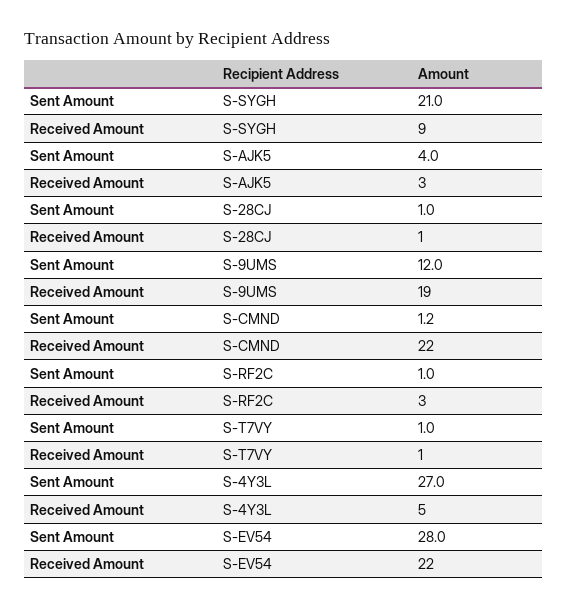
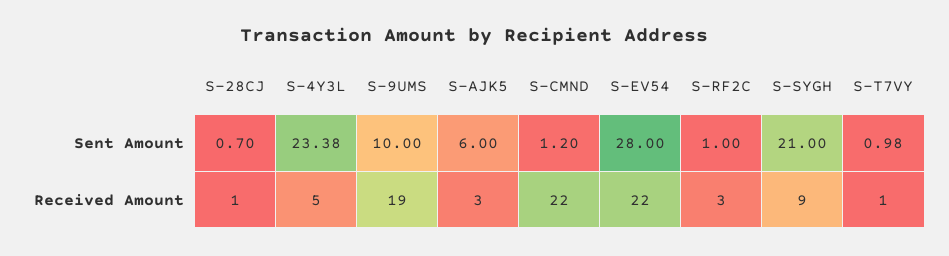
Sent Amount, S-AJK5: 4 -> 6
Sent Amount, S-28CJ: 1 -> 0.7
Sent Amount, S-9UMS: 12 -> 10
Sent Amount, S-T7VY: 1 -> 0.98
Sent Amount, S-4Y3L: 27 -> 23.38

